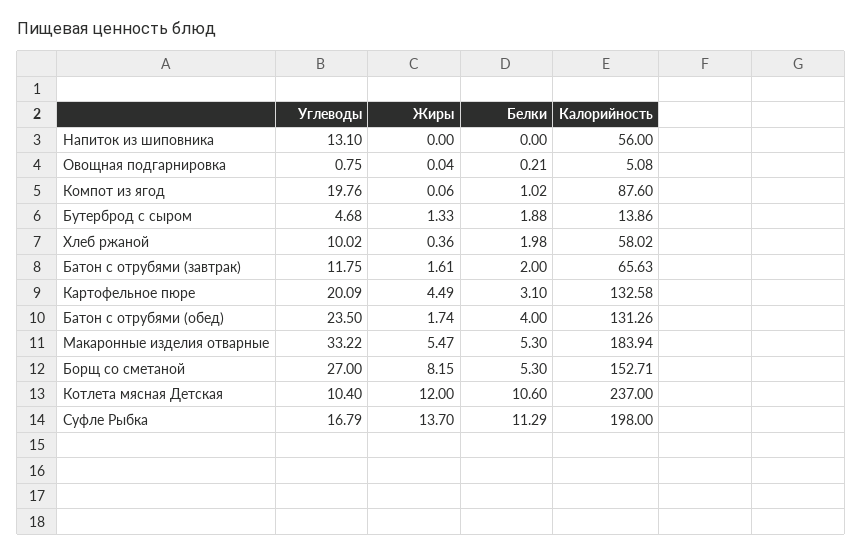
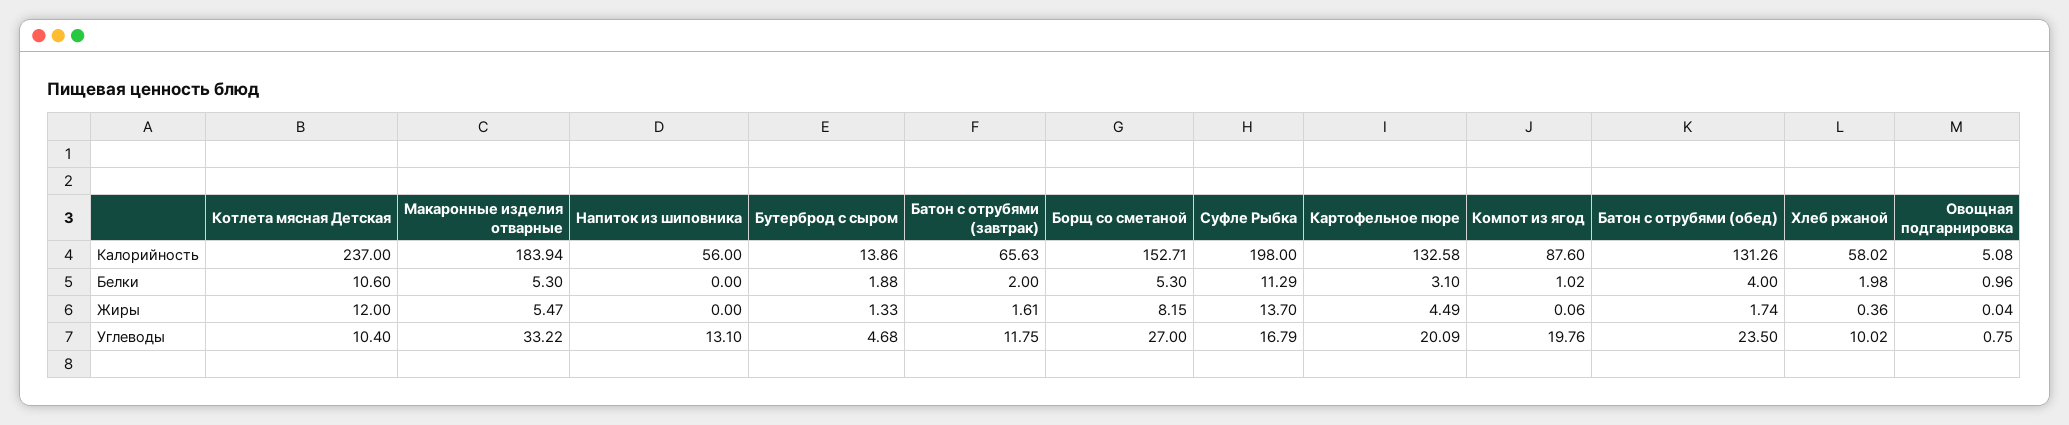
Белки, Овощная подгарнировка: 0.21 -> 0.96

